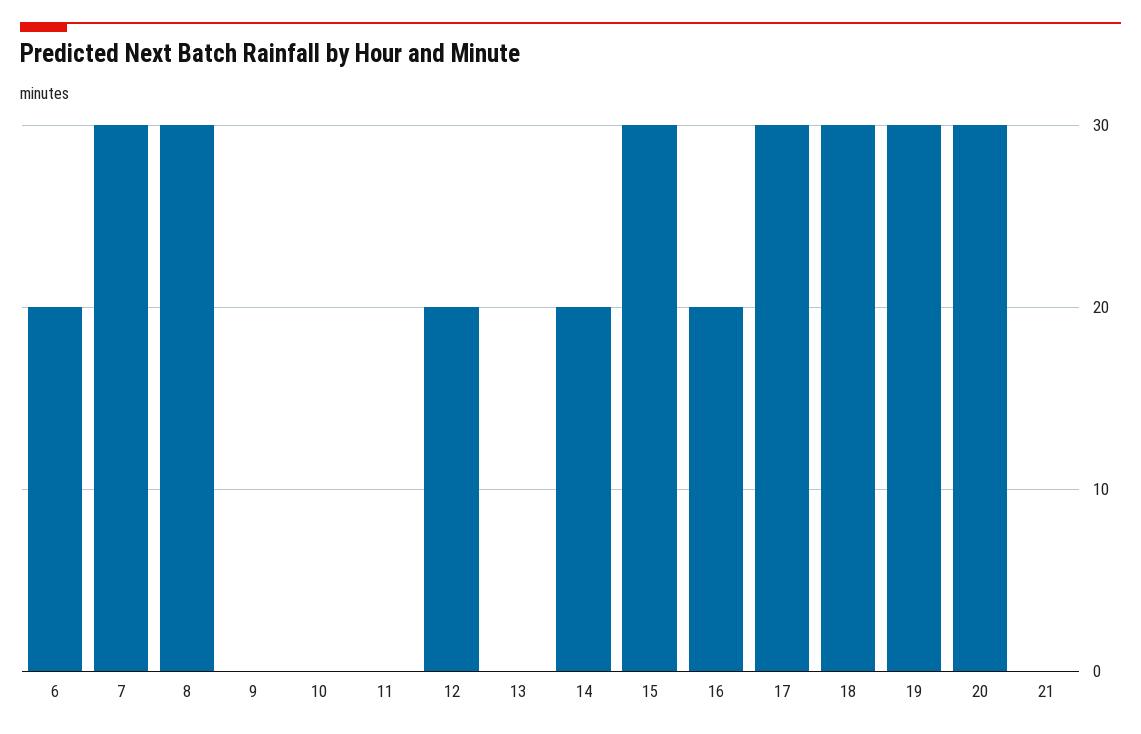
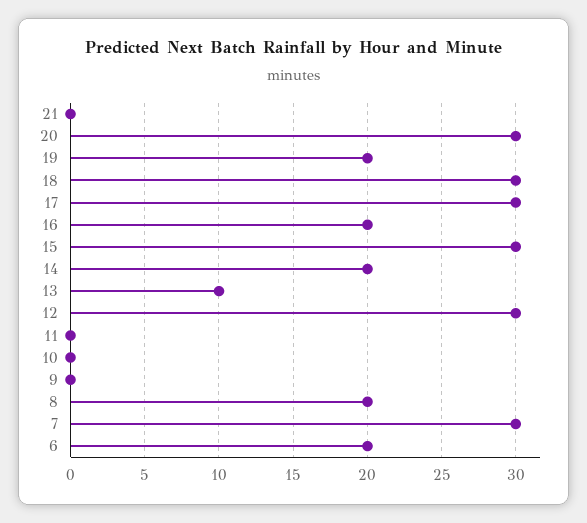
8: 30 -> 20
12: 20 -> 30
13: 0 -> 10
19: 30 -> 20

